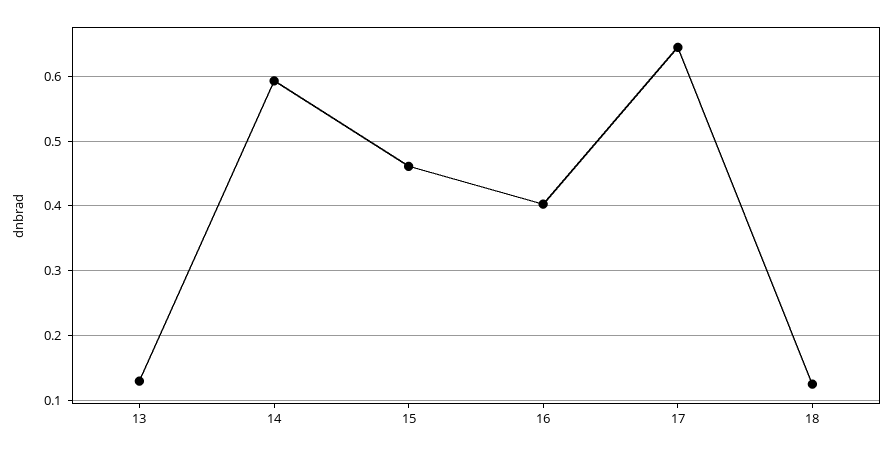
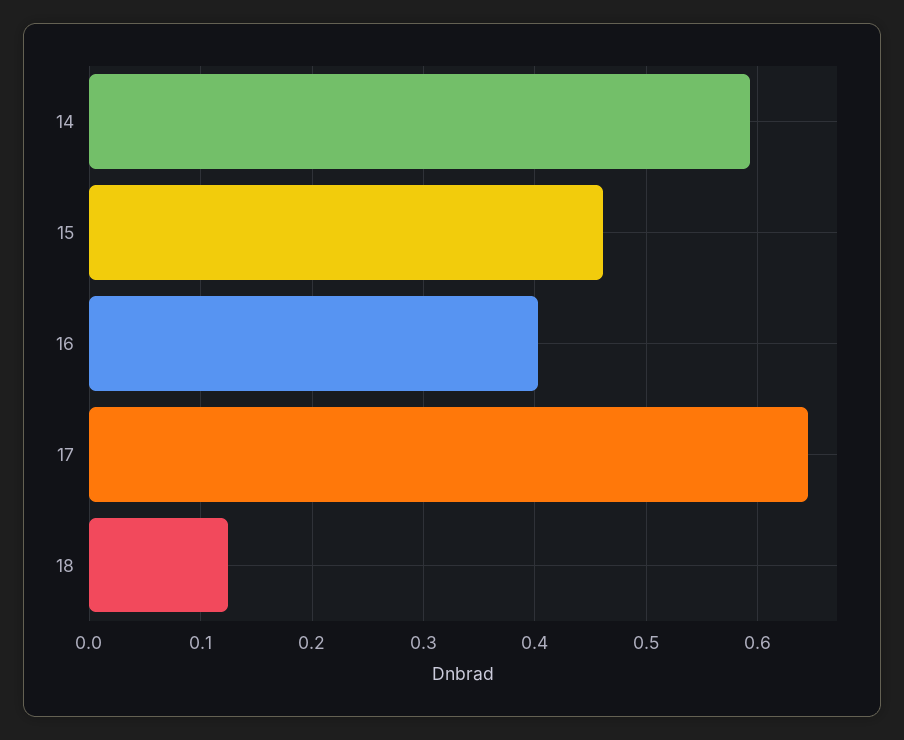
13: 0.13 -> none

